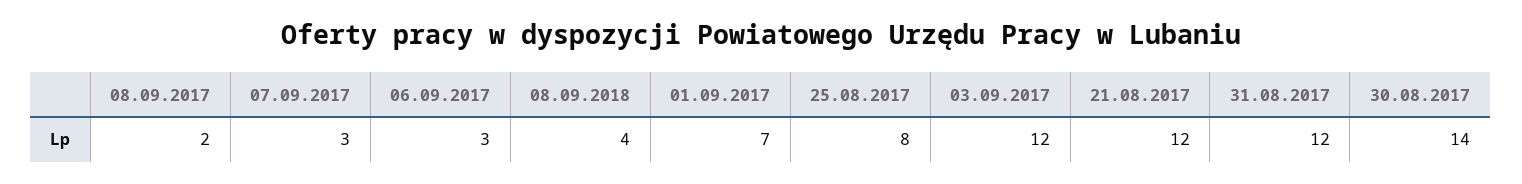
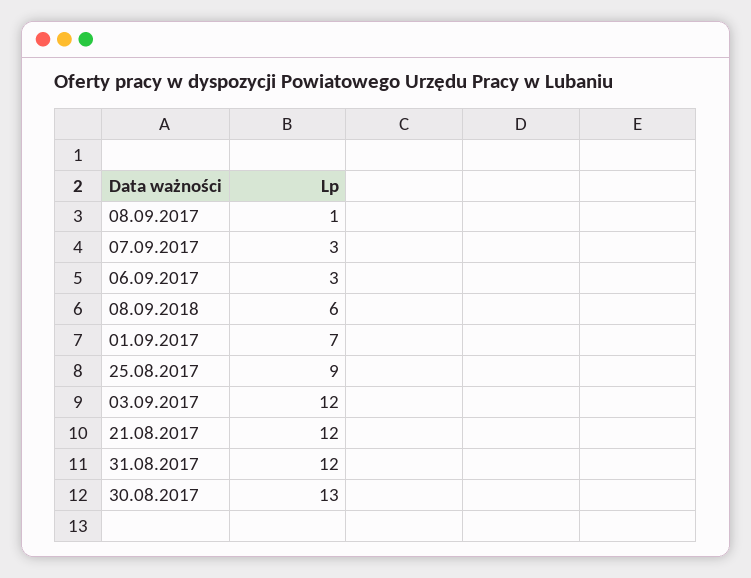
08.09.2017: 2 -> 1
08.09.2018: 4 -> 6
25.08.2017: 8 -> 9
30.08.2017: 14 -> 13

